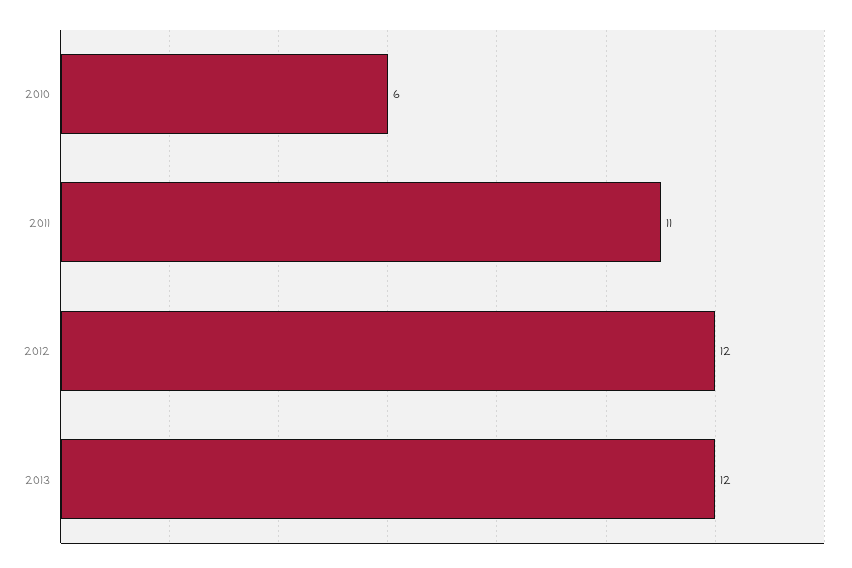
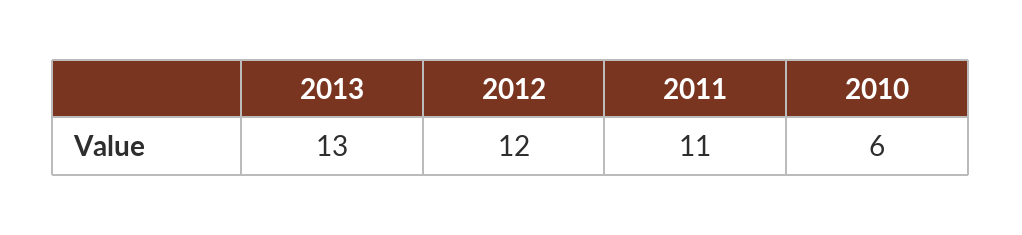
2013: 12 -> 13

